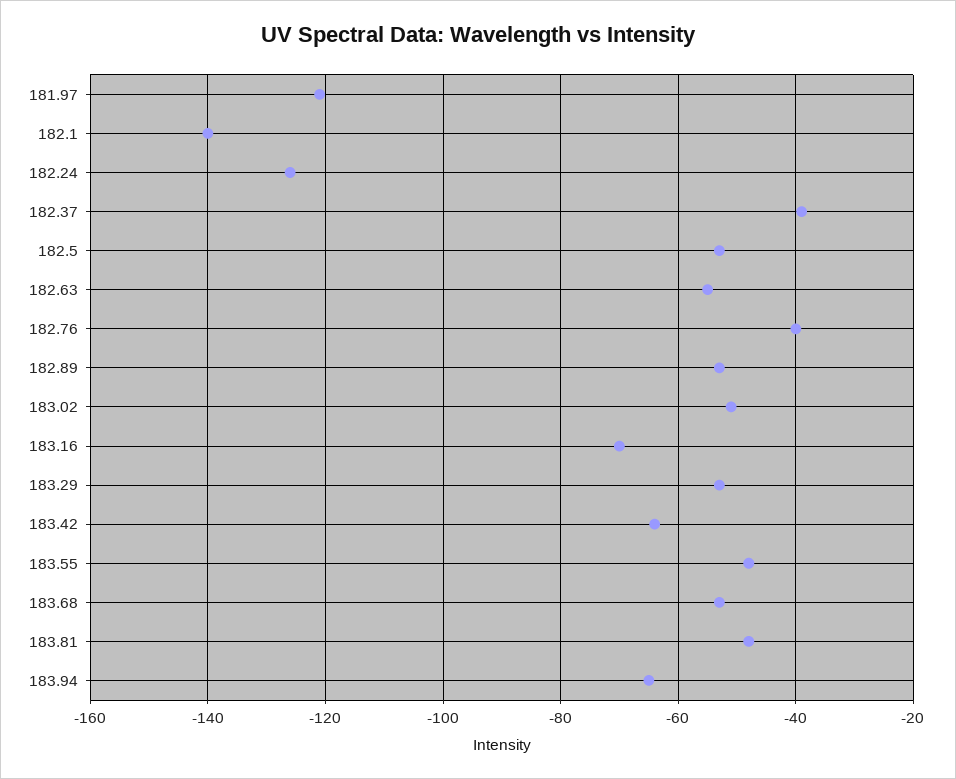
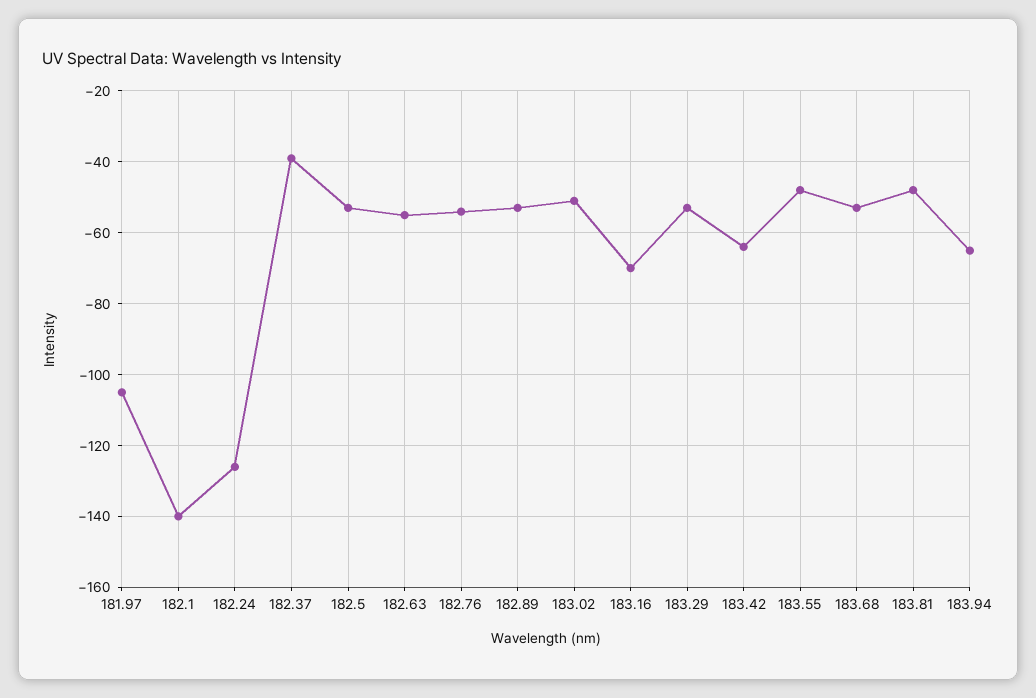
181.97: -120 -> -105
182.76: -40 -> -55

